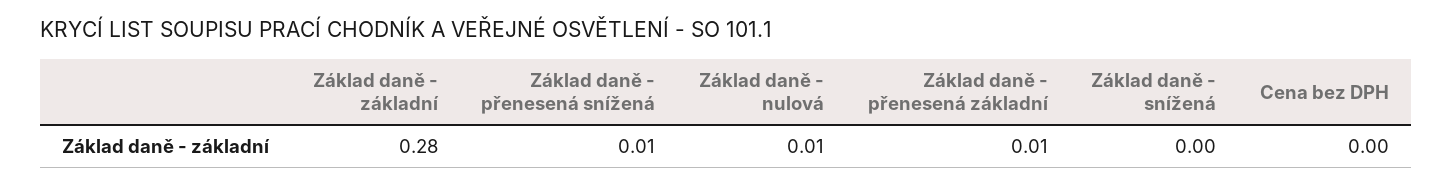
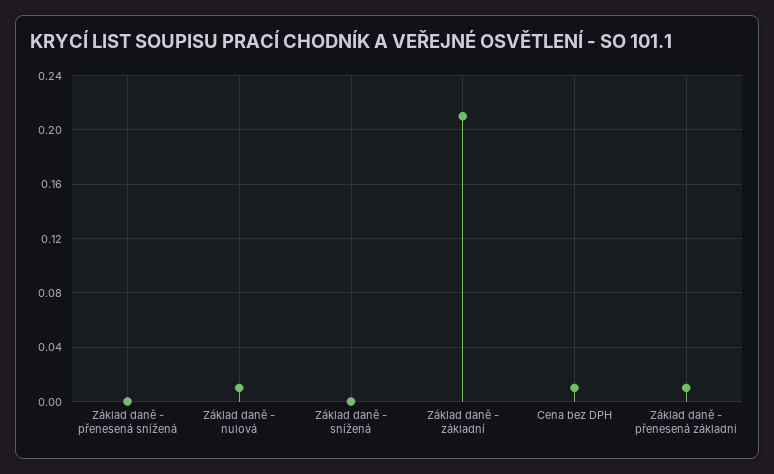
Základ daně - základní: 0.28 -> 0.21
Základ daně - přenesená snížená: 0.01 -> 0
Cena bez DPH: 0 -> 0.01

